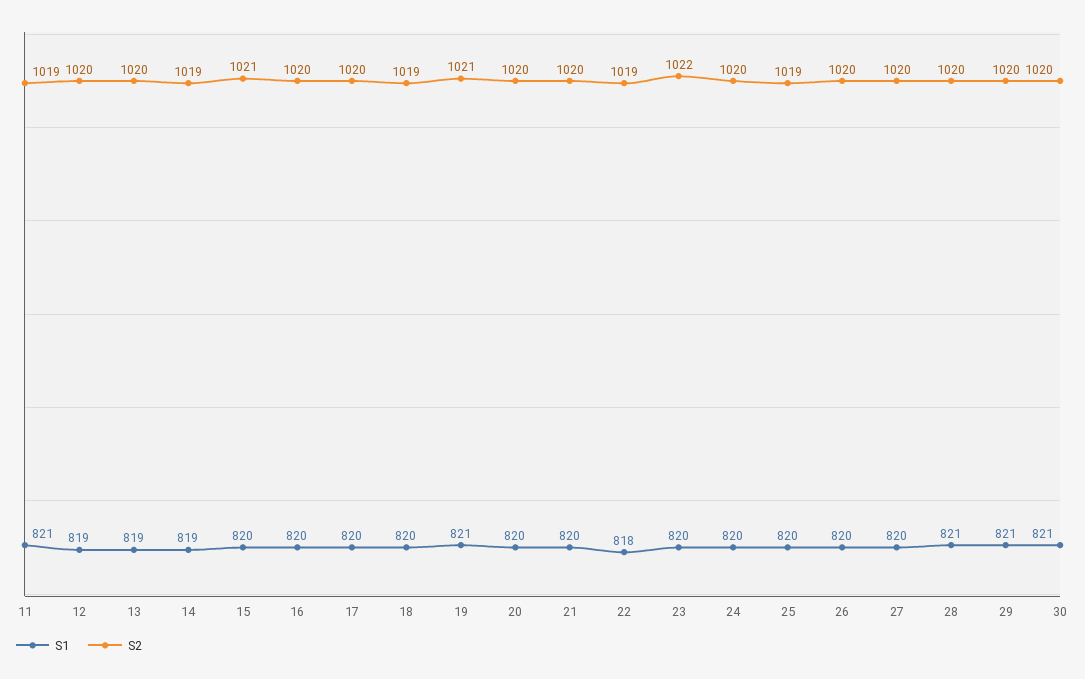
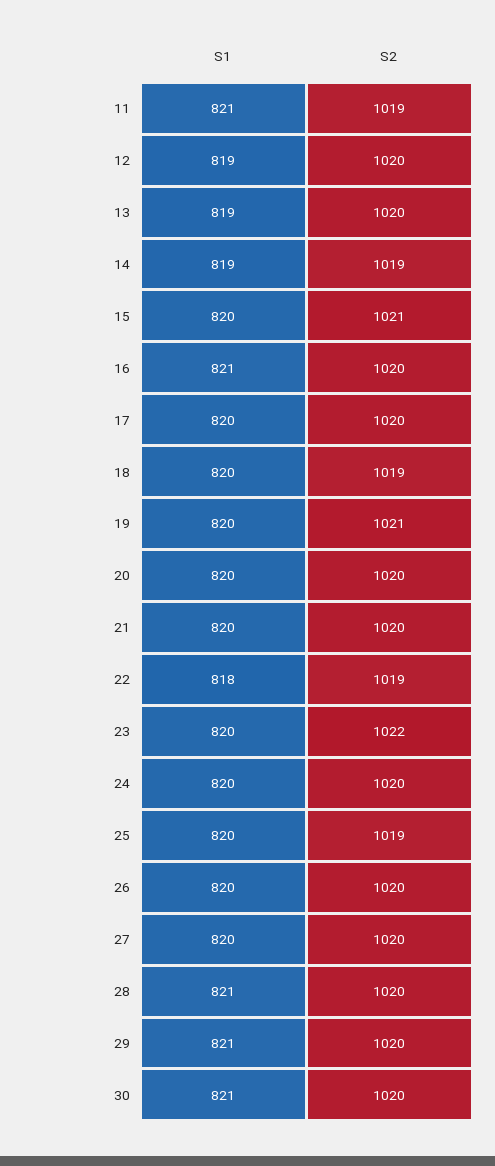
S1, 16: 820 -> 821
S1, 19: 821 -> 820

